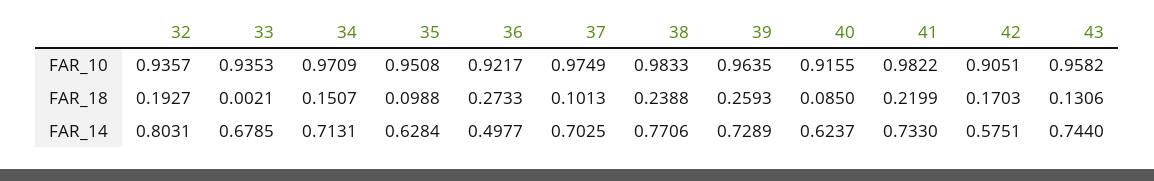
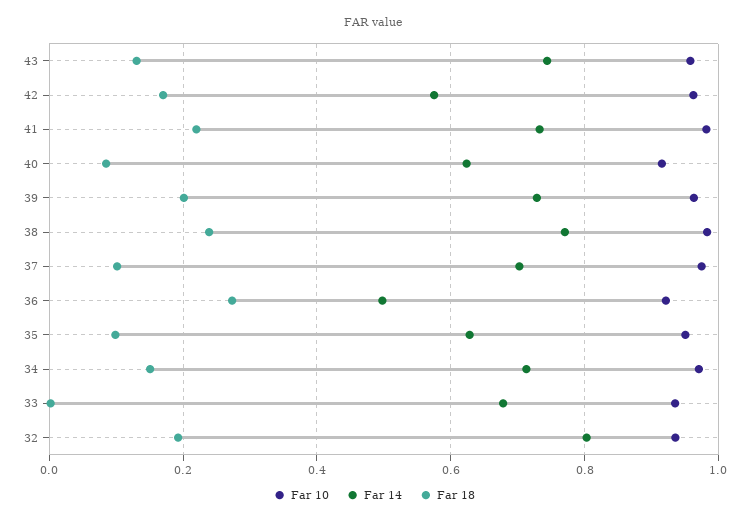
FAR_10, 42: 0.9051 -> 0.96
FAR_18, 39: 0.2593 -> 0.2

